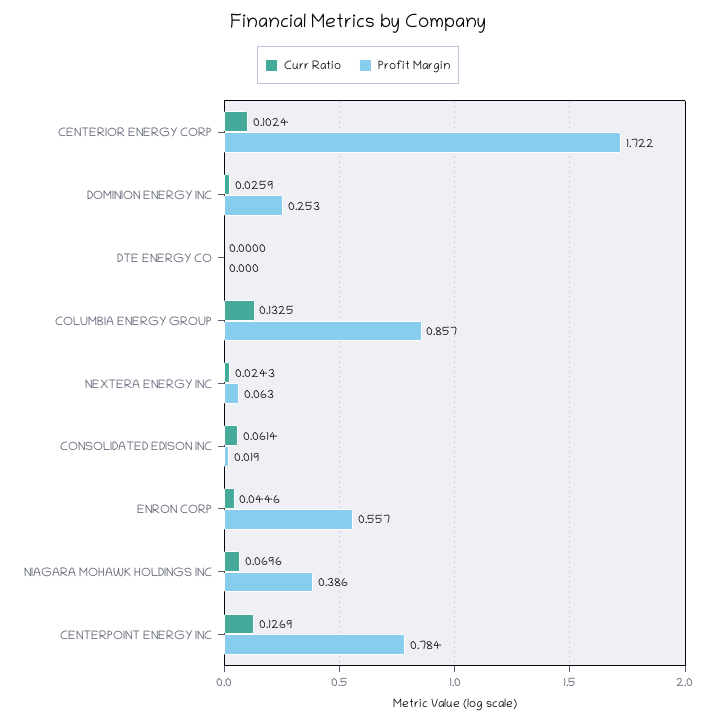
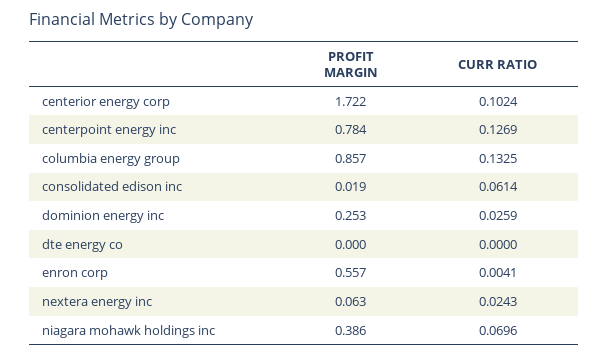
Curr Ratio, ENRON CORP: 0.0446 -> 0.0041

